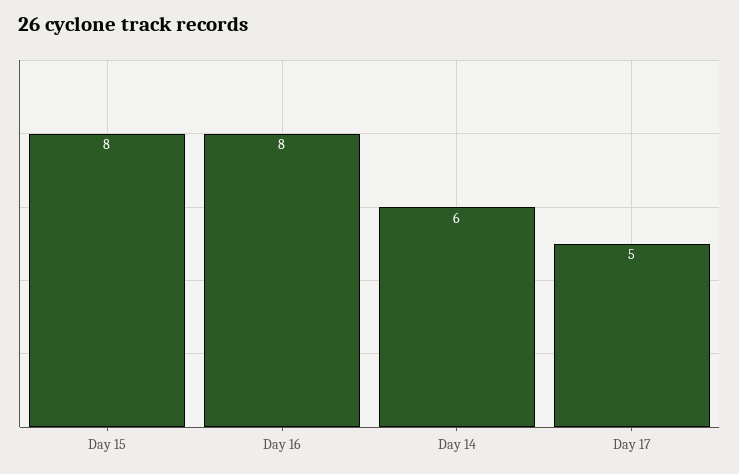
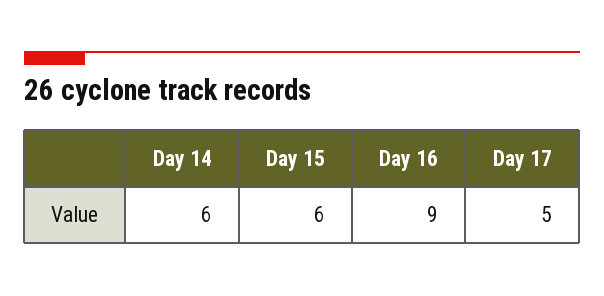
Day 15: 8 -> 6
Day 16: 8 -> 9

